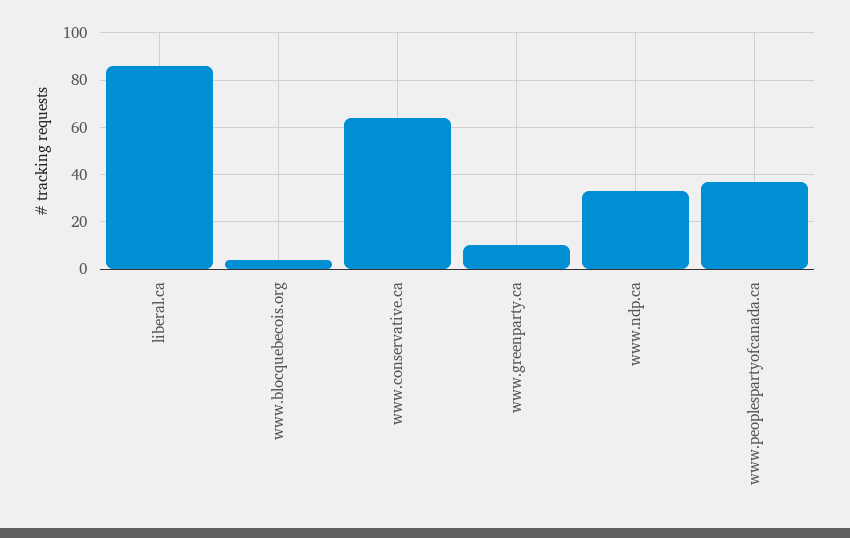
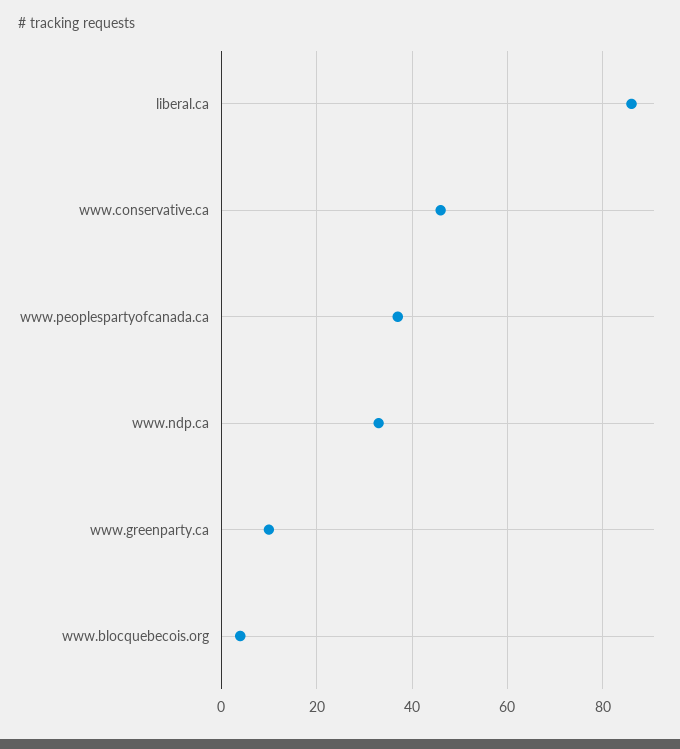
www.conservative.ca: 65 -> 45

